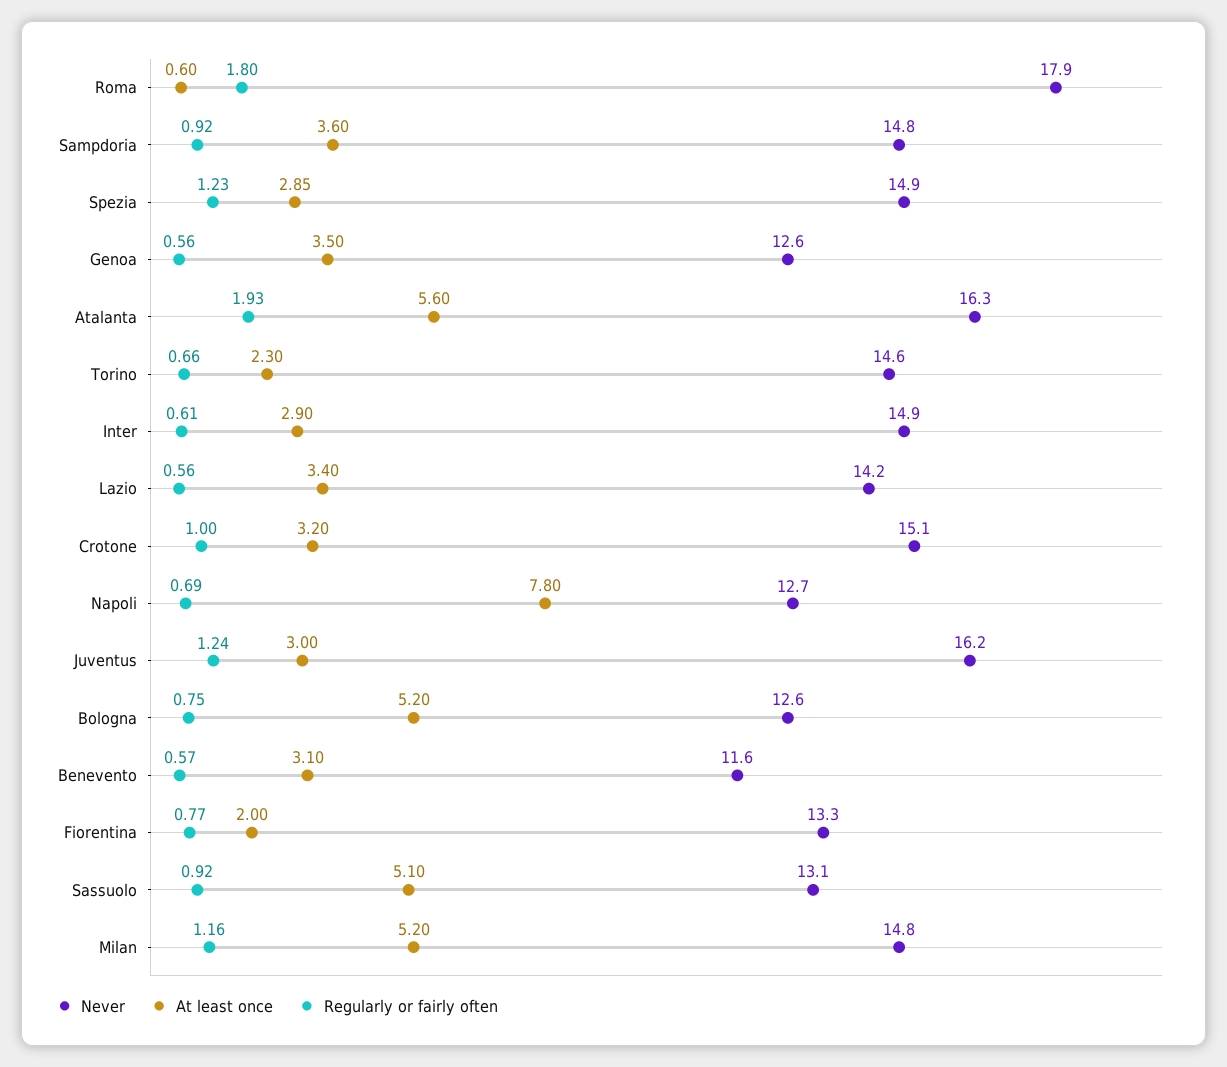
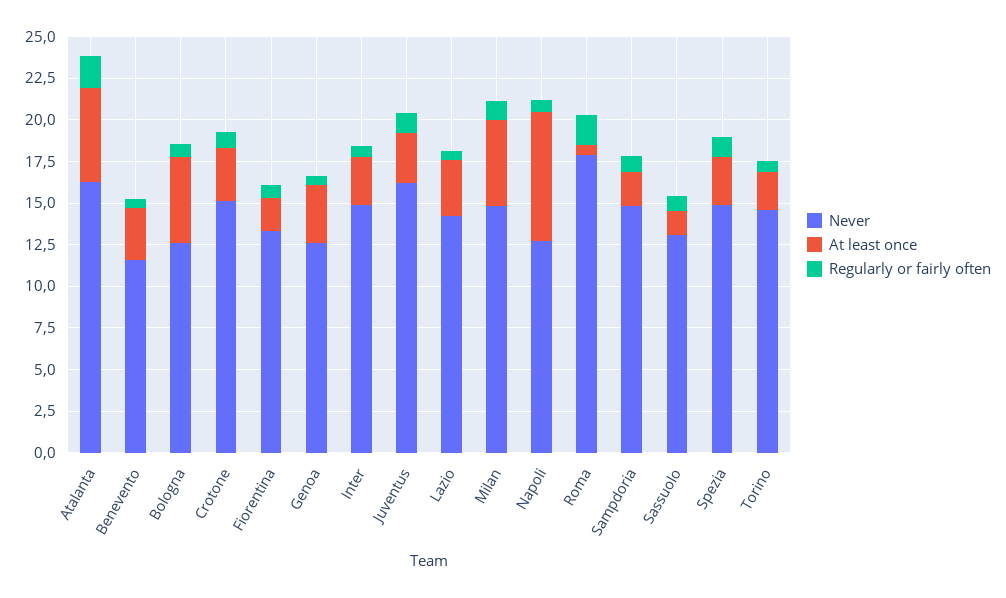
At least once, Sampdoria: 3.6 -> 2
At least once, Sassuolo: 5.1 -> 1.5

